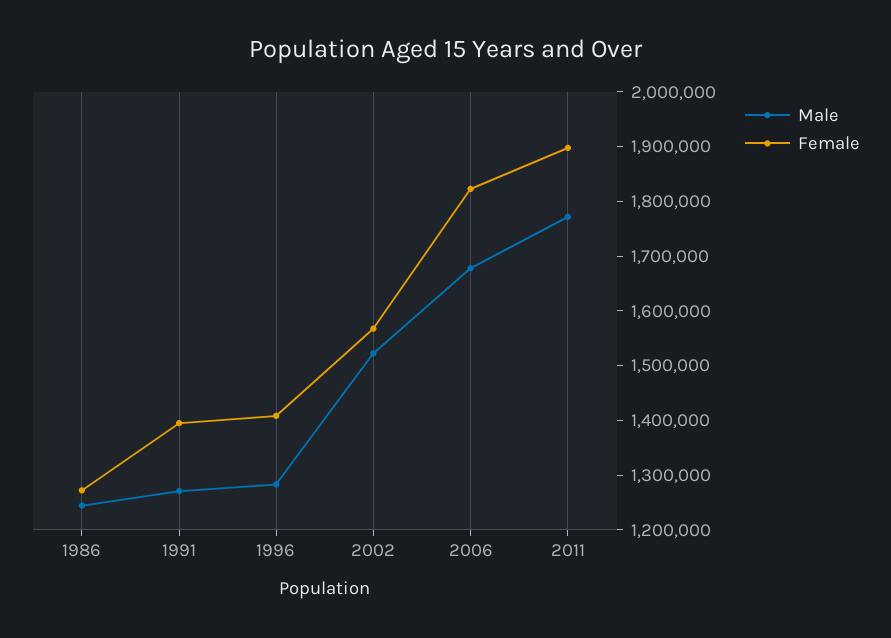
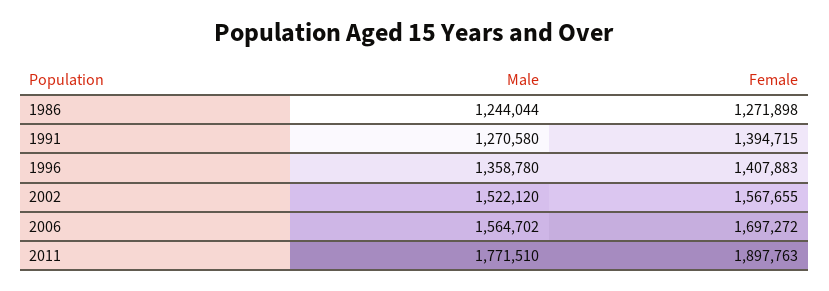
Male, 1996: 1280000 -> 1358780
Male, 2006: 1680000 -> 1564702
Female, 2006: 1820000 -> 1697272

